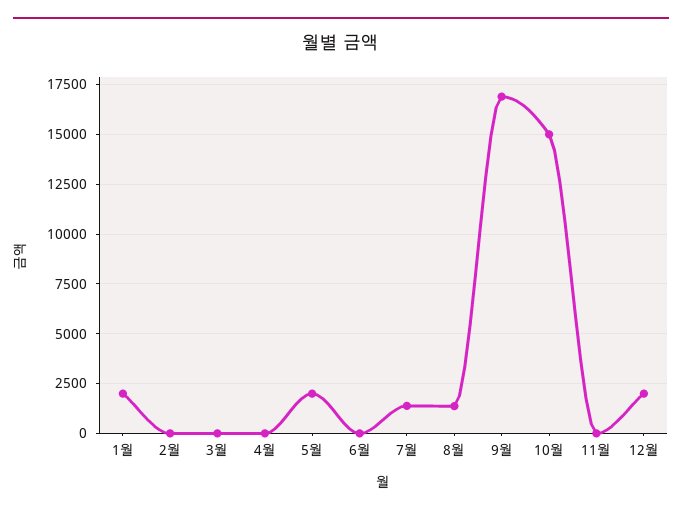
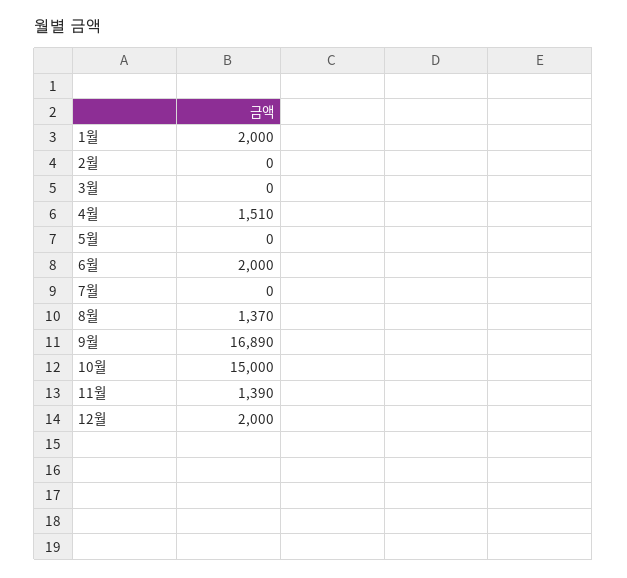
4월: 0 -> 1510
5월: 2000 -> 0
6월: 0 -> 2000
7월: 1500 -> 0
11월: 0 -> 1390

